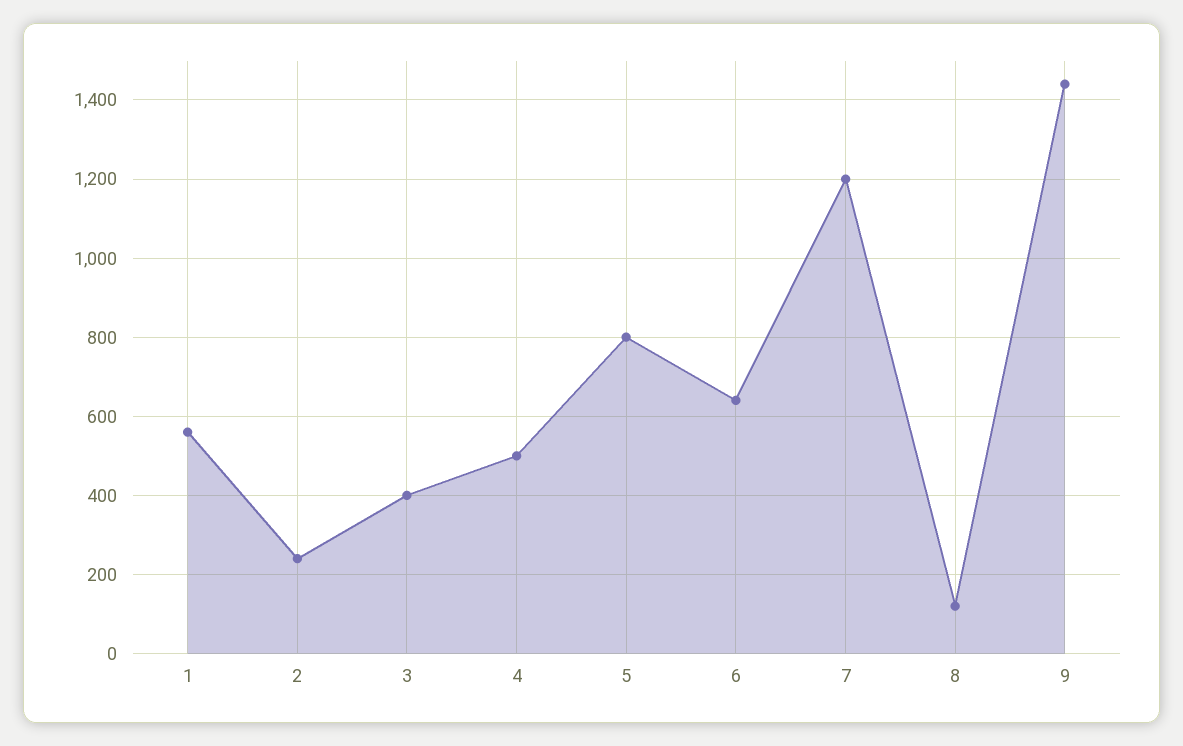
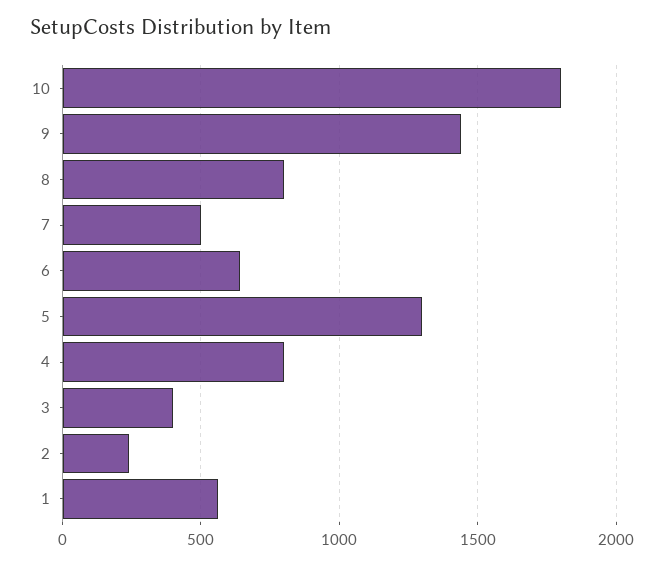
4: 500 -> 800
5: 800 -> 1300
7: 1200 -> 500
8: 120 -> 800
10: none -> 1800

